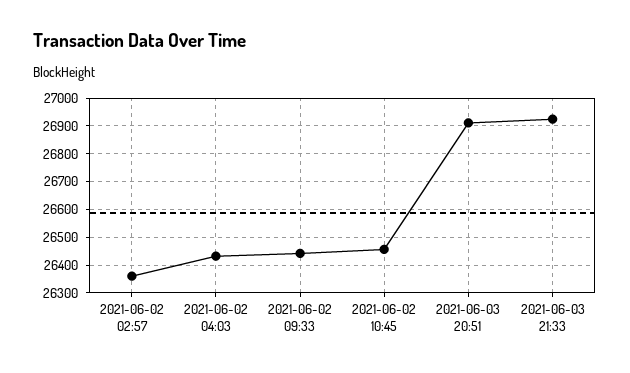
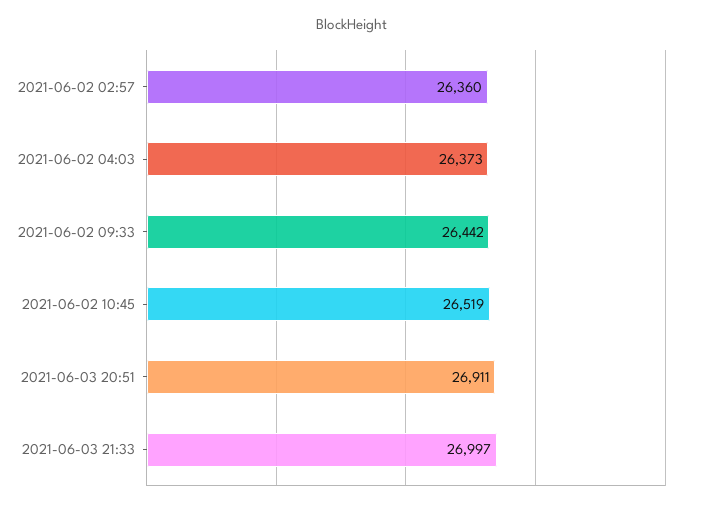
2021-06-02 04:03: 26425 -> 26373
2021-06-02 10:45: 26450 -> 26519
2021-06-03 21:33: 26925 -> 26997

